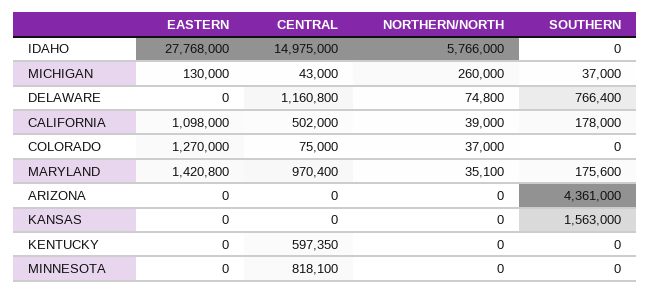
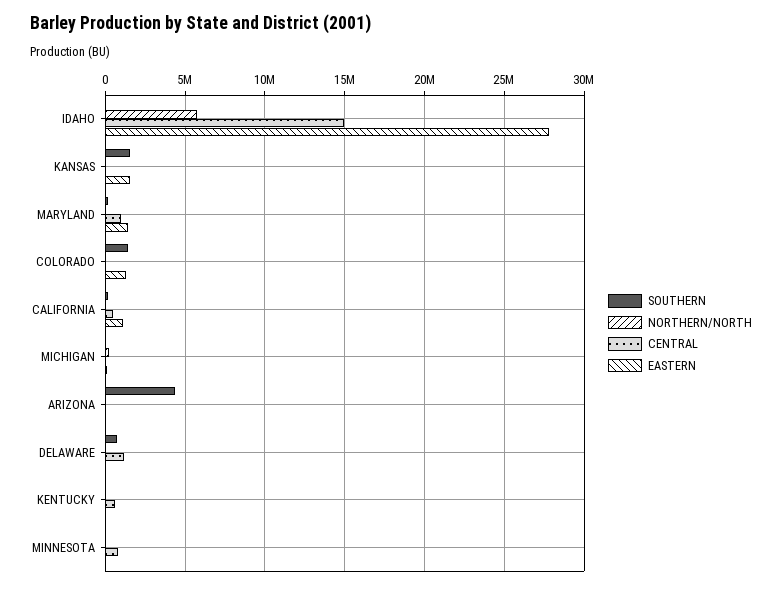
SOUTHERN, COLORADO: 0 -> 1500000
EASTERN, KANSAS: 0 -> 1500000

